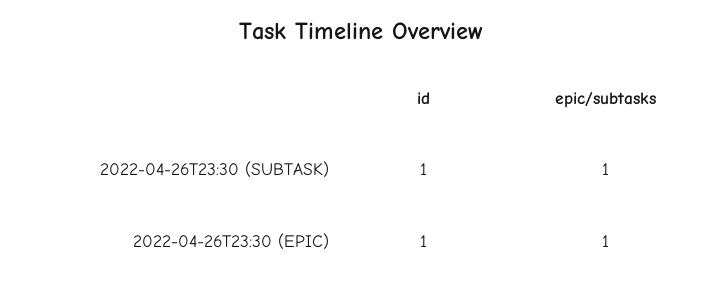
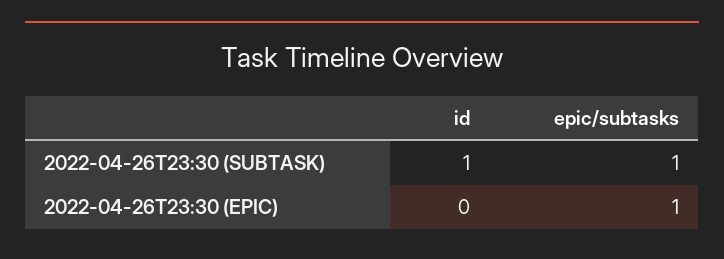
id, 2022-04-26T23:30 (EPIC): 1 -> 0

